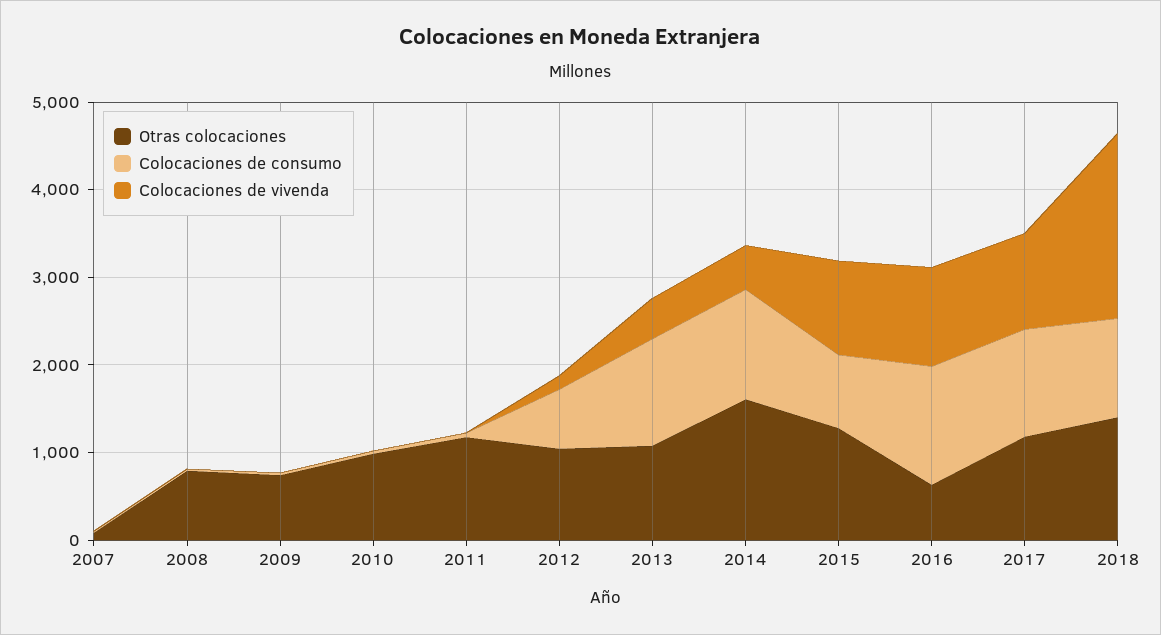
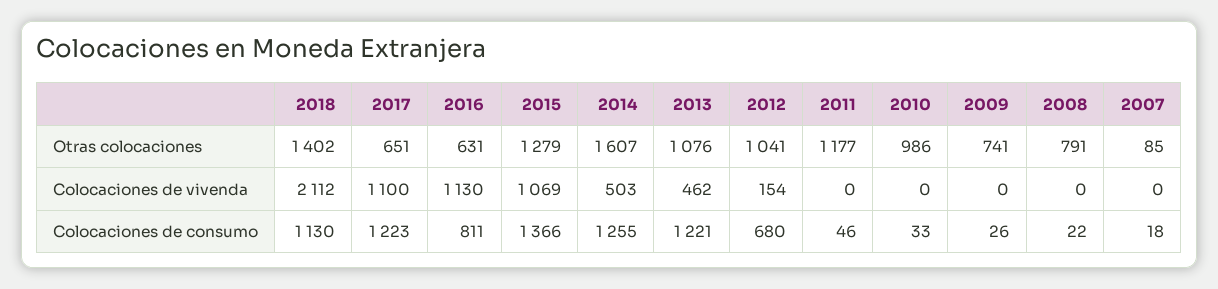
Colocaciones de consumo, 2015: 800 -> 1366
Colocaciones de consumo, 2016: 1400 -> 811
Otras colocaciones, 2017: 1200 -> 651

